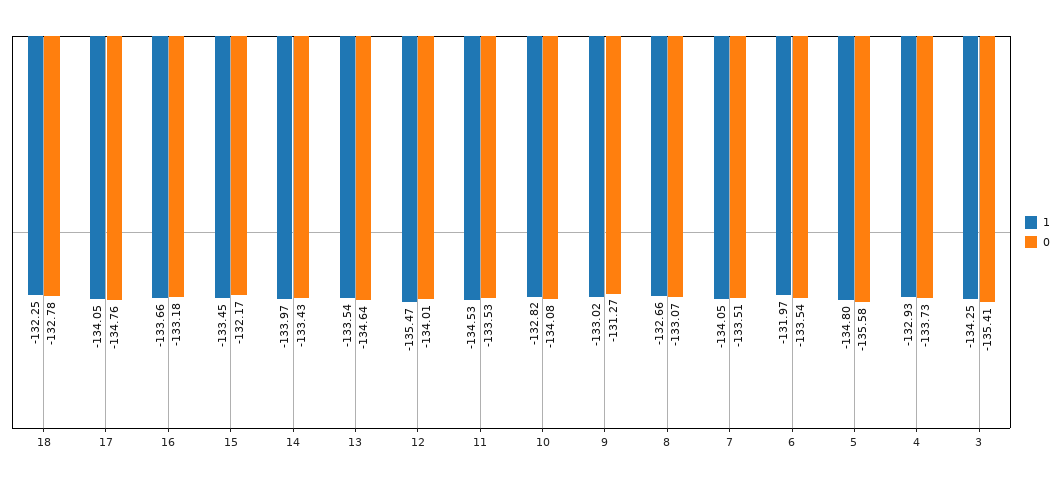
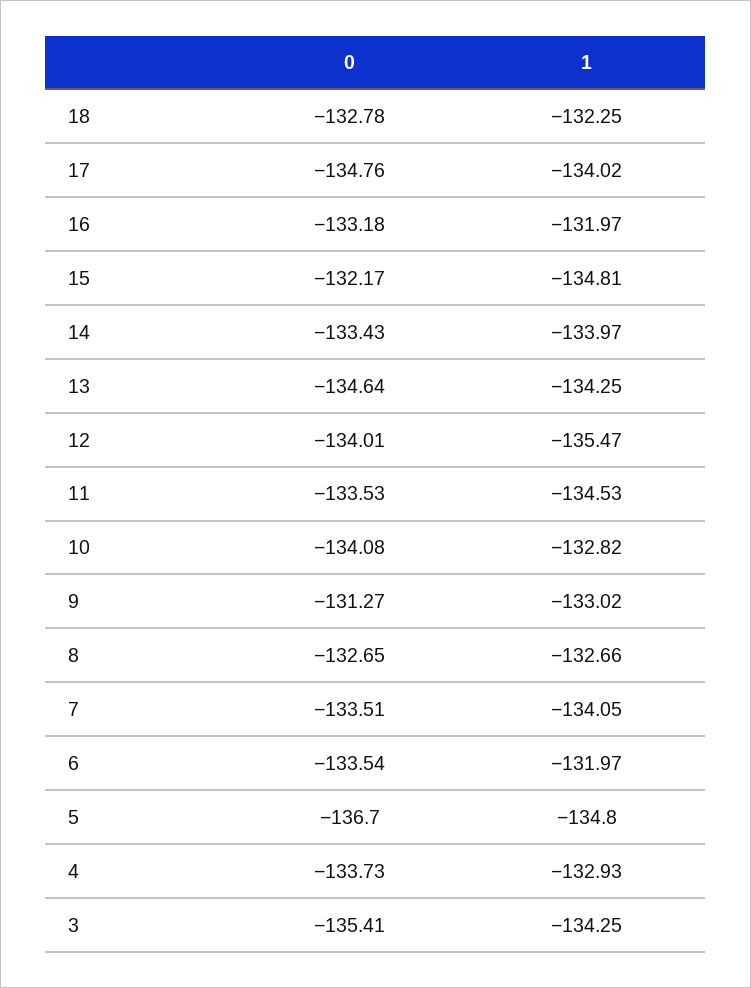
1, 17: -134.05 -> -134.02
1, 16: -133.66 -> -131.97
1, 15: -133.45 -> -134.81
1, 13: -133.54 -> -134.25
0, 8: -133.07 -> -132.65
0, 5: -135.58 -> -136.7

